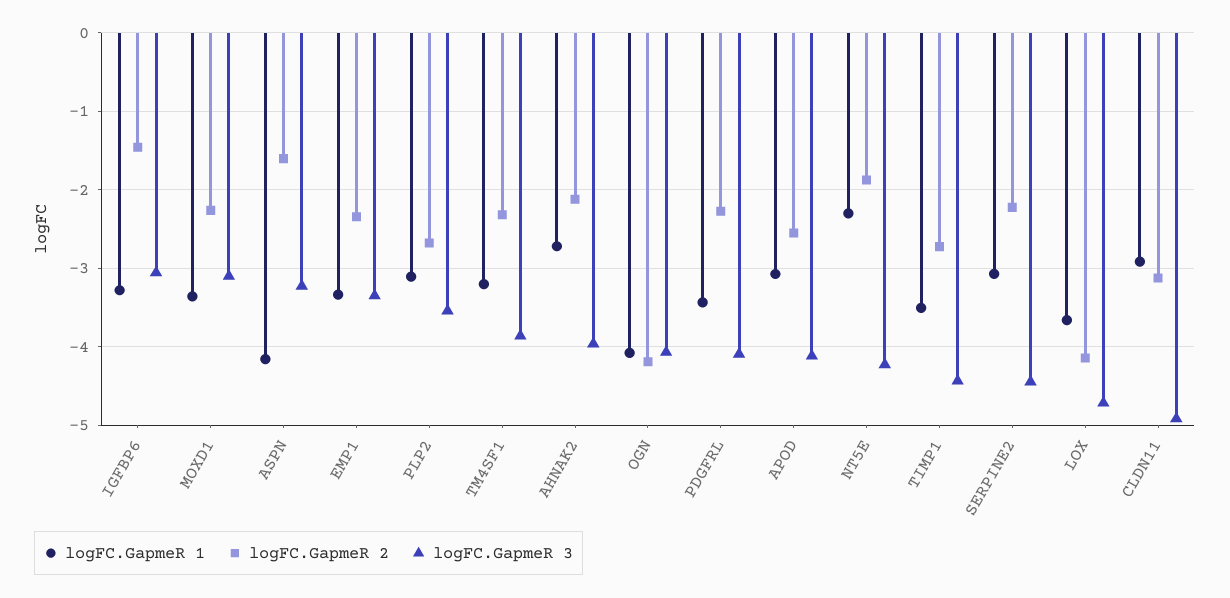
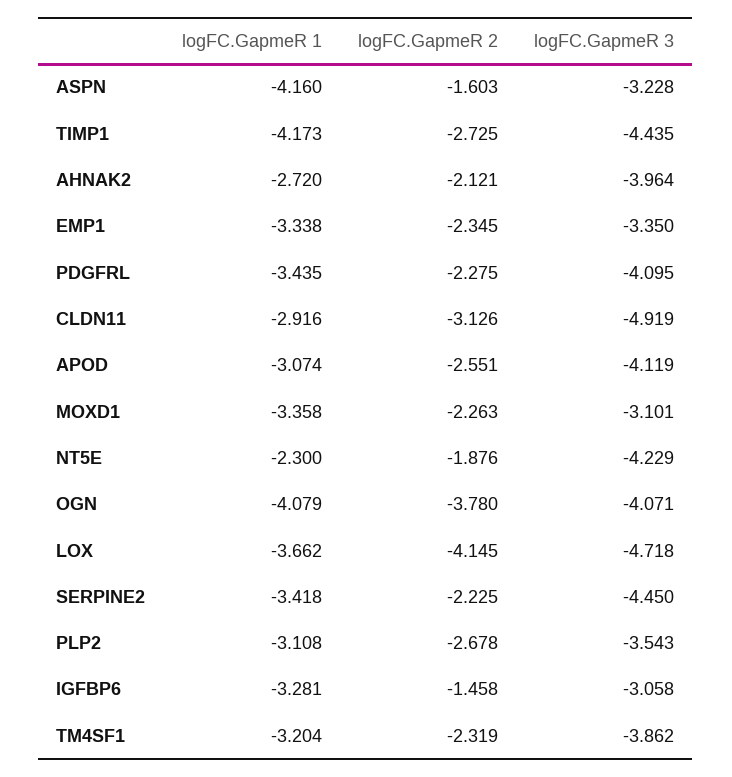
logFC.GapmeR 2, OGN: -4.2 -> -3.78
logFC.GapmeR 1, TIMP1: -3.5 -> -4.173
logFC.GapmeR 1, SERPINE2: -3.1 -> -3.418

